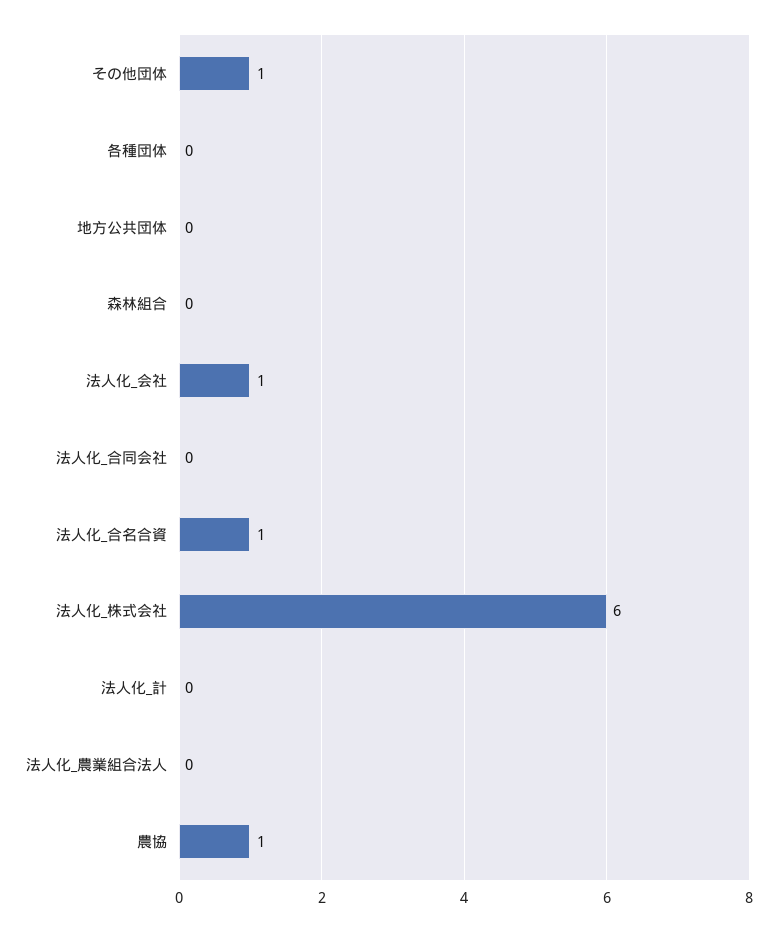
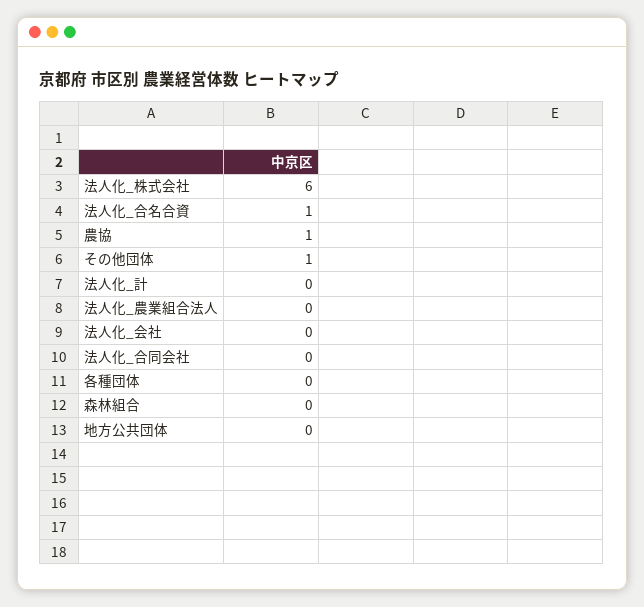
法人化_会社: 1 -> 0

